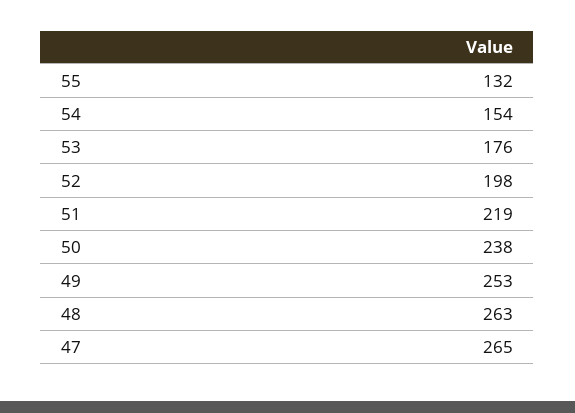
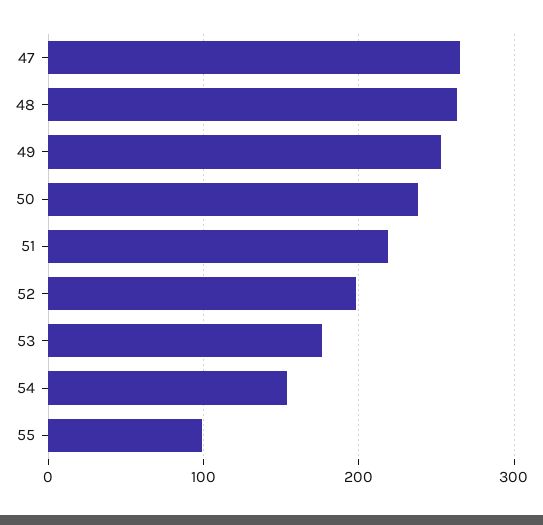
55: 132 -> 100

